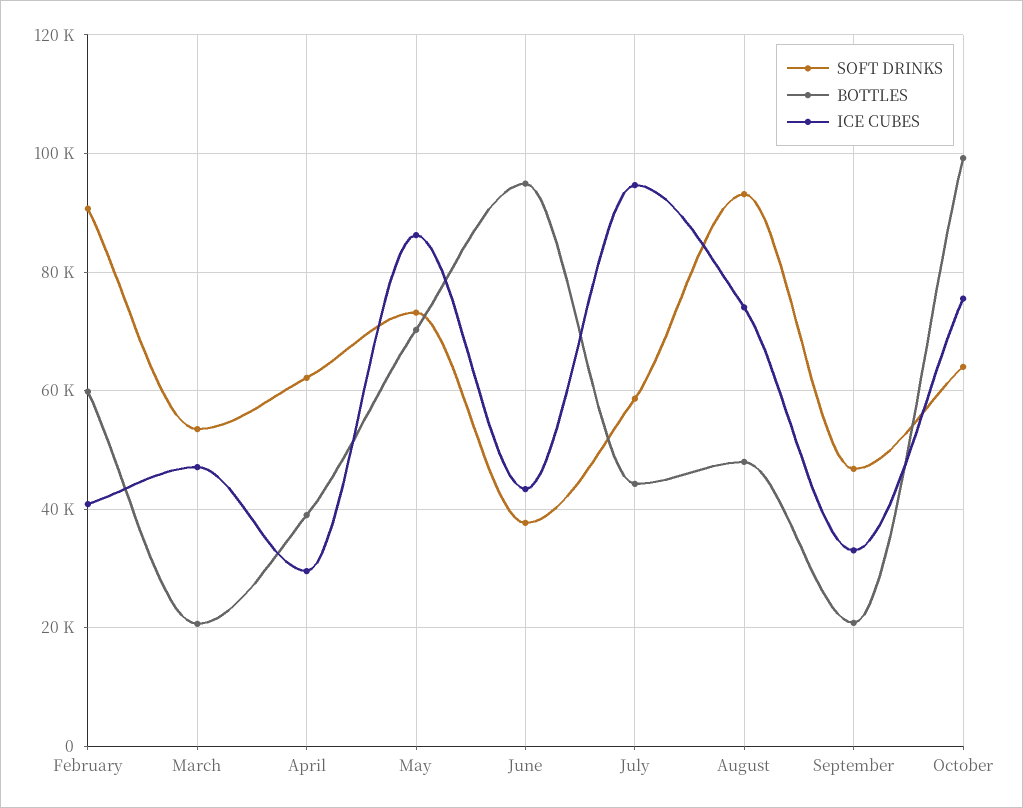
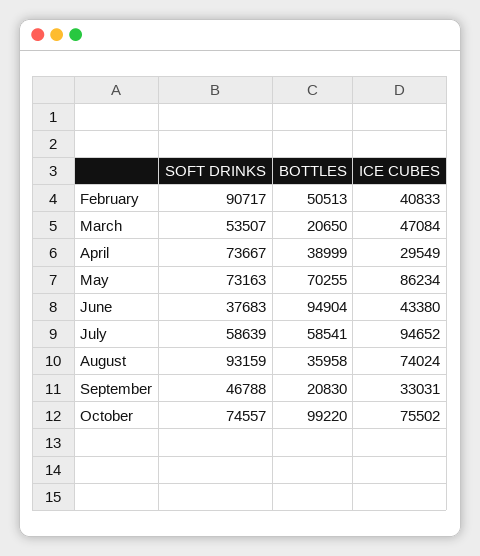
BOTTLES, February: 60000 -> 50513
SOFT DRINKS, April: 62000 -> 73667
BOTTLES, July: 44000 -> 58541
BOTTLES, August: 48000 -> 35958
SOFT DRINKS, October: 64000 -> 74557

